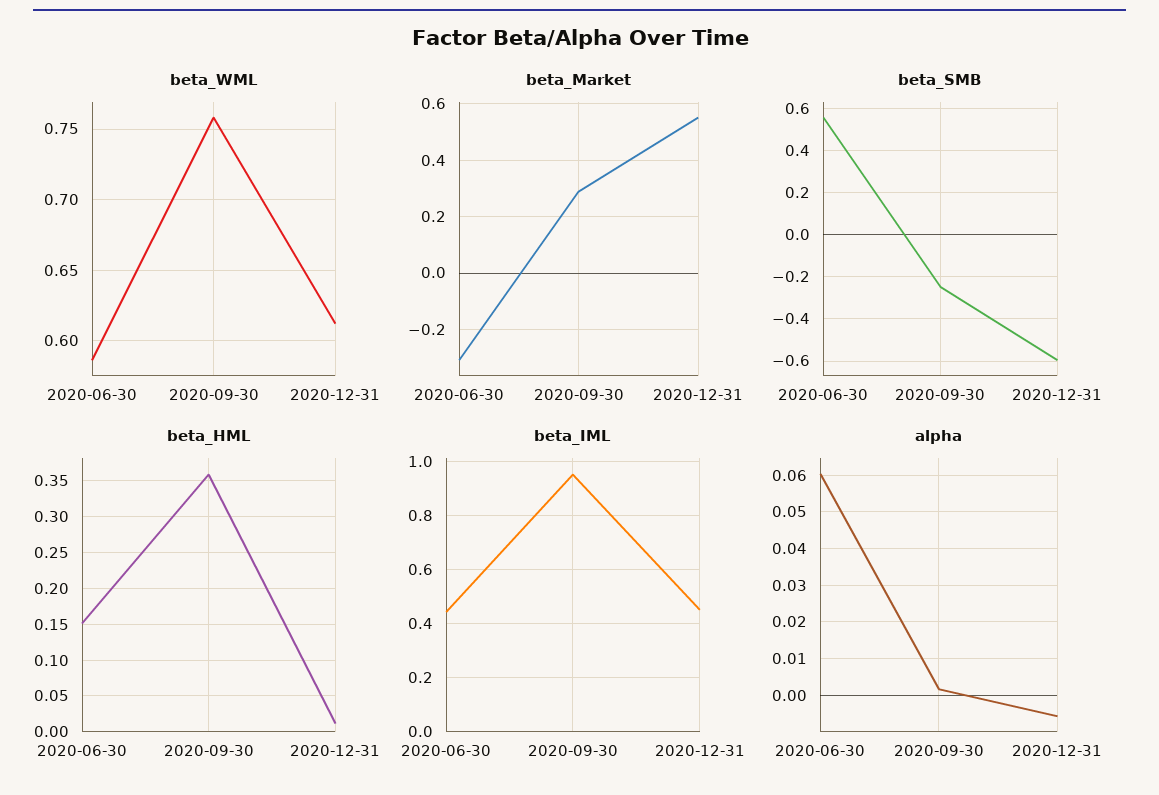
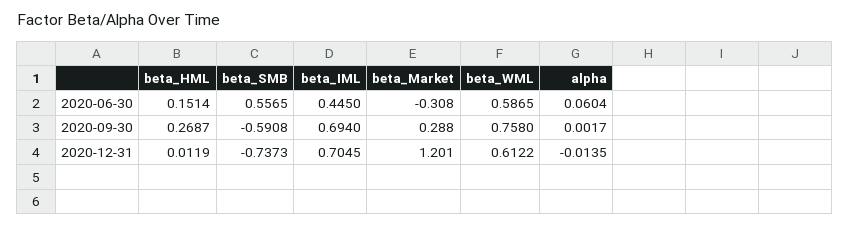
beta_Market, 2020-12-31: 0.55 -> 1.201
beta_SMB, 2020-09-30: -0.25 -> -0.5908
beta_SMB, 2020-12-31: -0.6 -> -0.7373
beta_HML, 2020-09-30: 0.36 -> 0.2687
beta_IML, 2020-09-30: 0.95 -> 0.694
beta_IML, 2020-12-31: 0.45 -> 0.7045
alpha, 2020-12-31: -0.006 -> -0.0135

